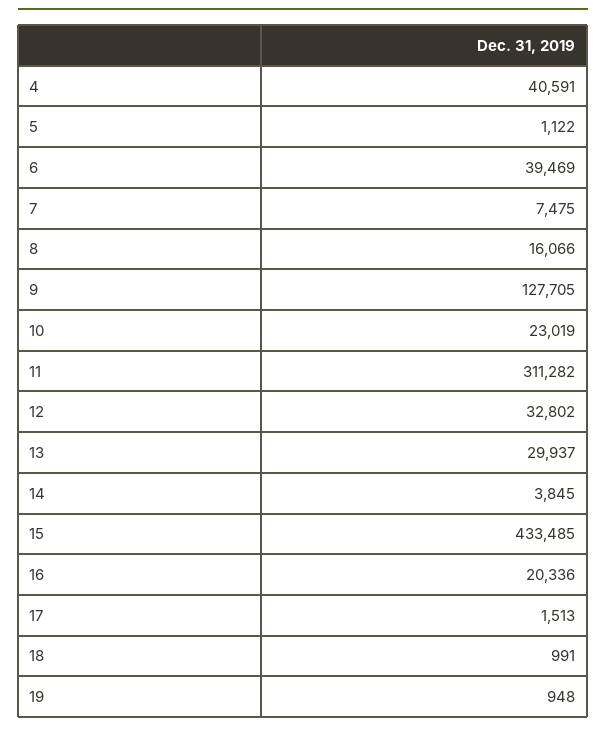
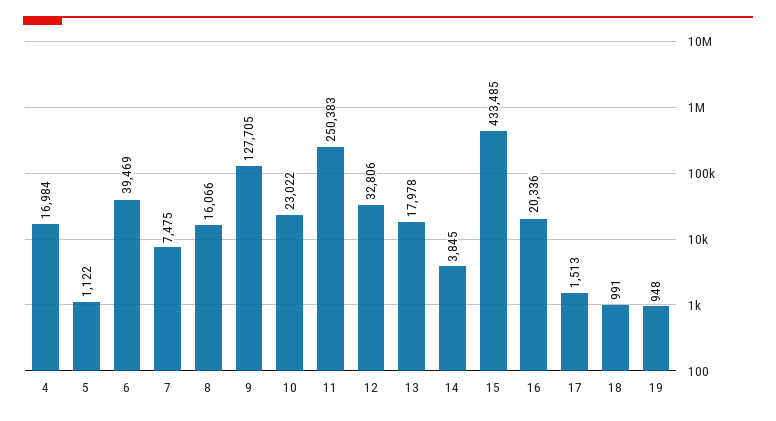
4: 40591 -> 16984
10: 23019 -> 23022
11: 311282 -> 250383
12: 32802 -> 32806
13: 29937 -> 17978

